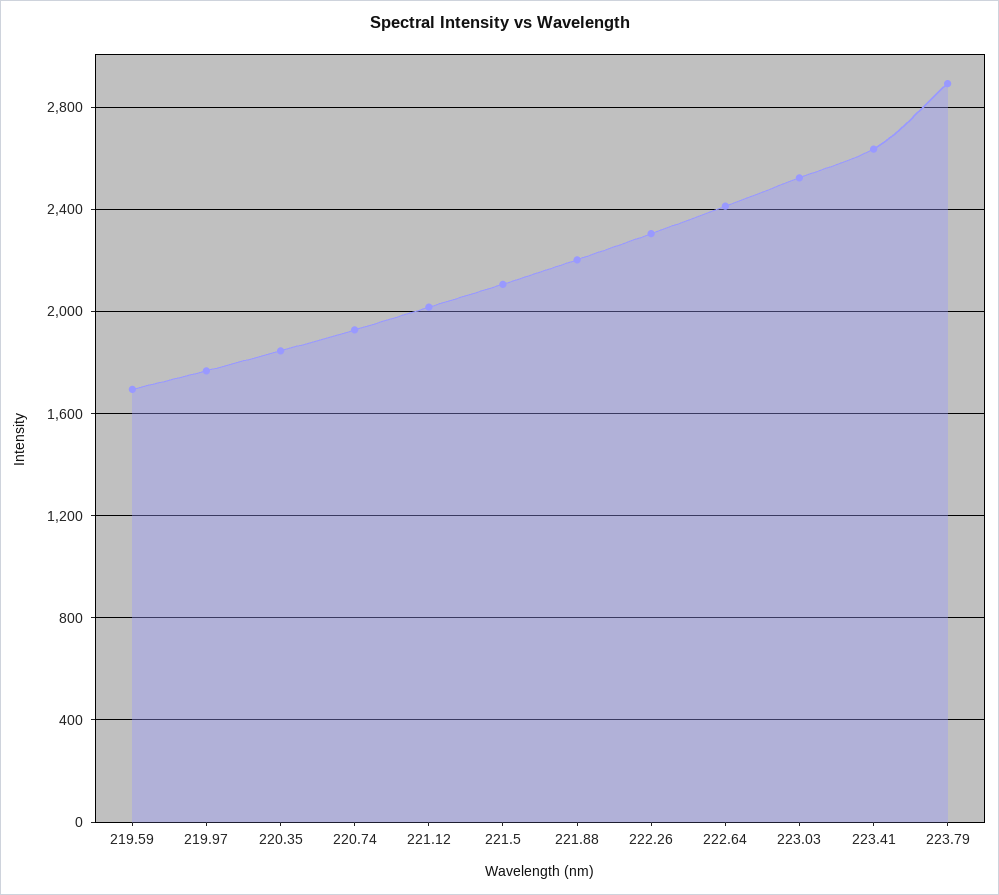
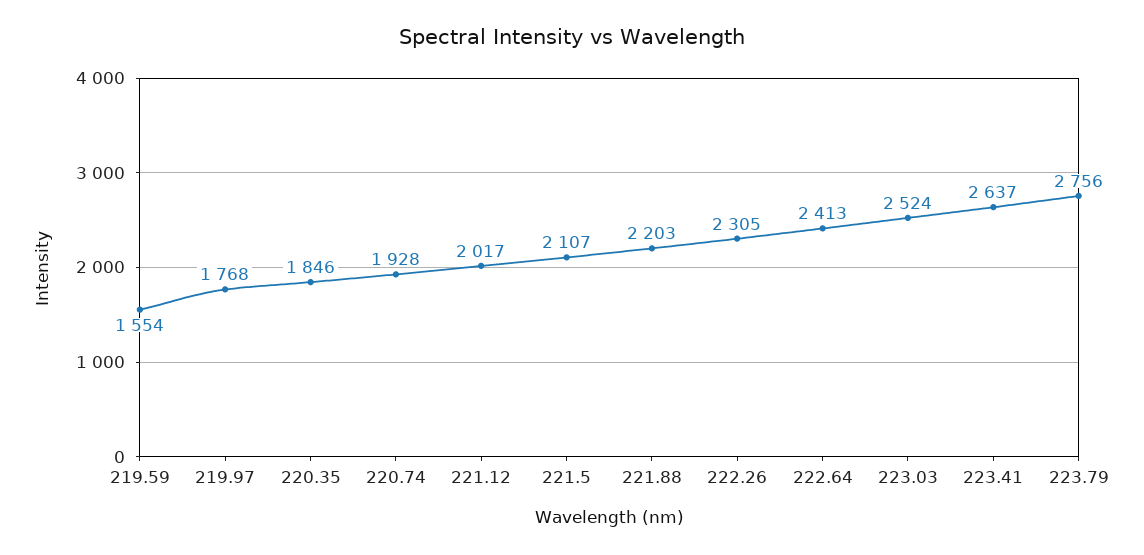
219.59: 1700 -> 1554
223.79: 2900 -> 2756

